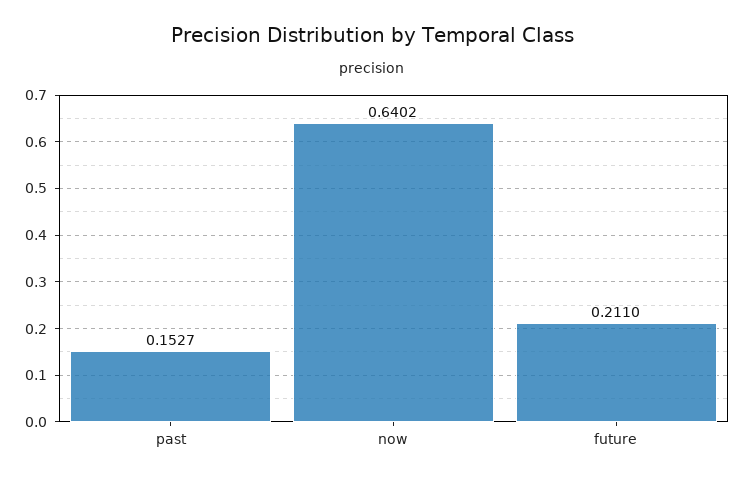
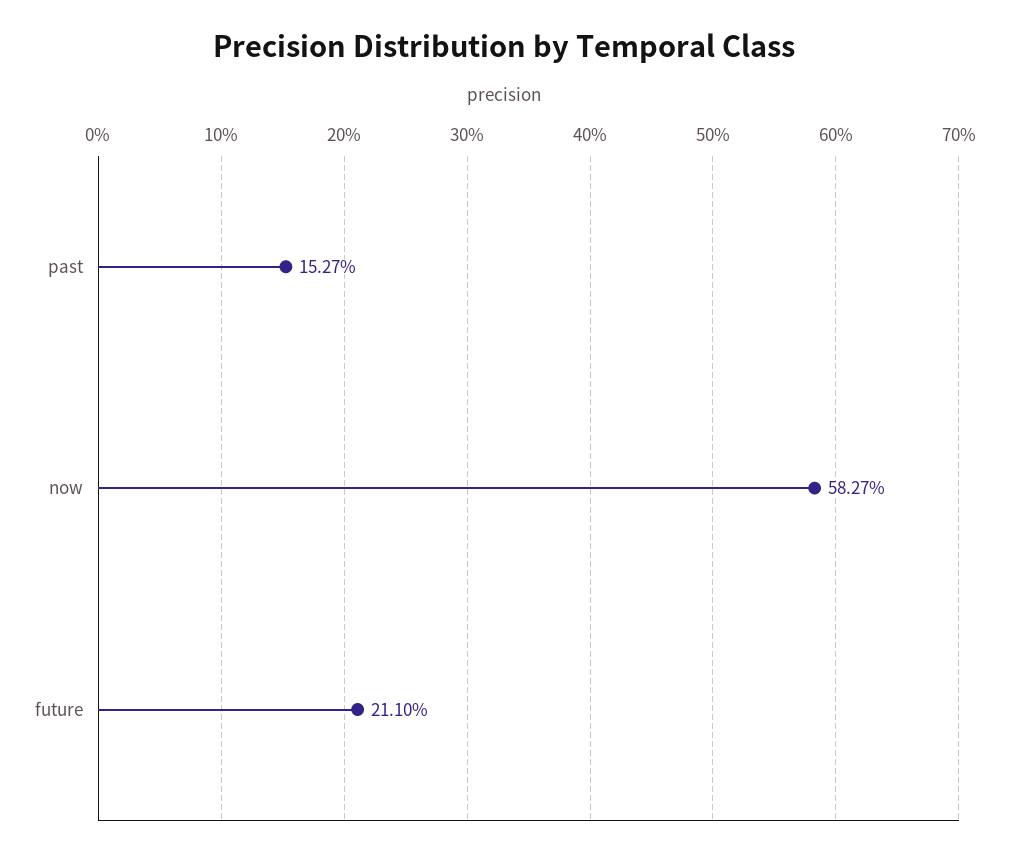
now: 0.6402 -> 0.5827

